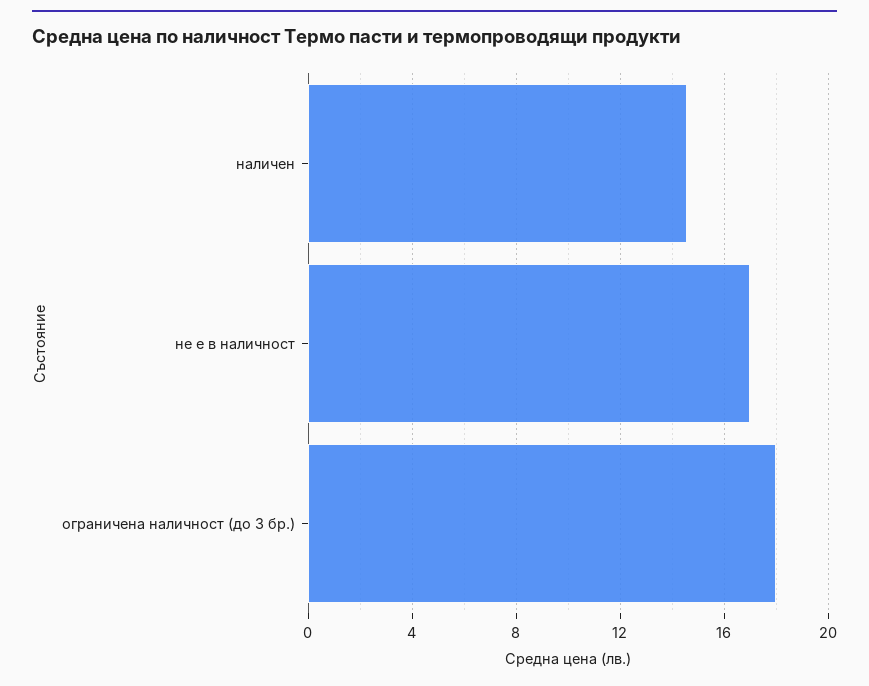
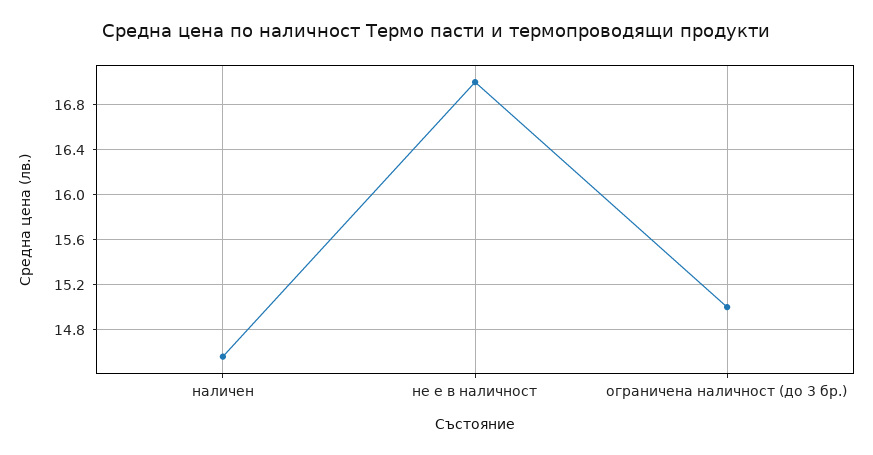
ограничена наличност (до 3 бр.): 18 -> 15

